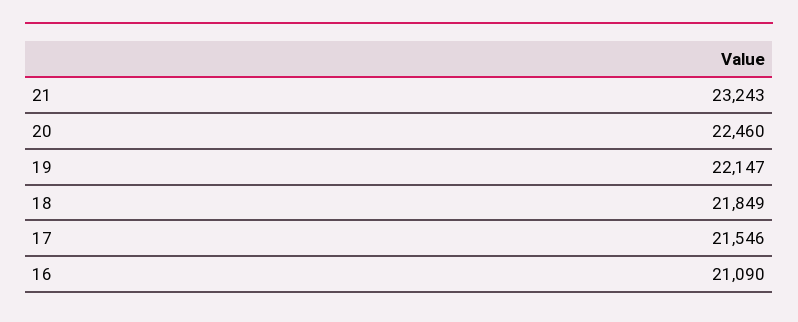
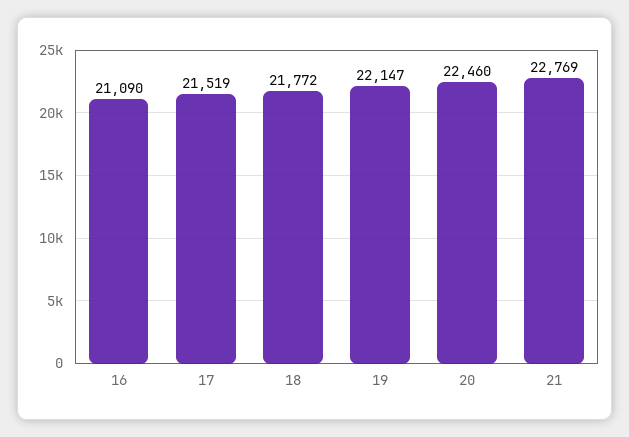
21: 23243 -> 22769
18: 21849 -> 21772
17: 21546 -> 21519

